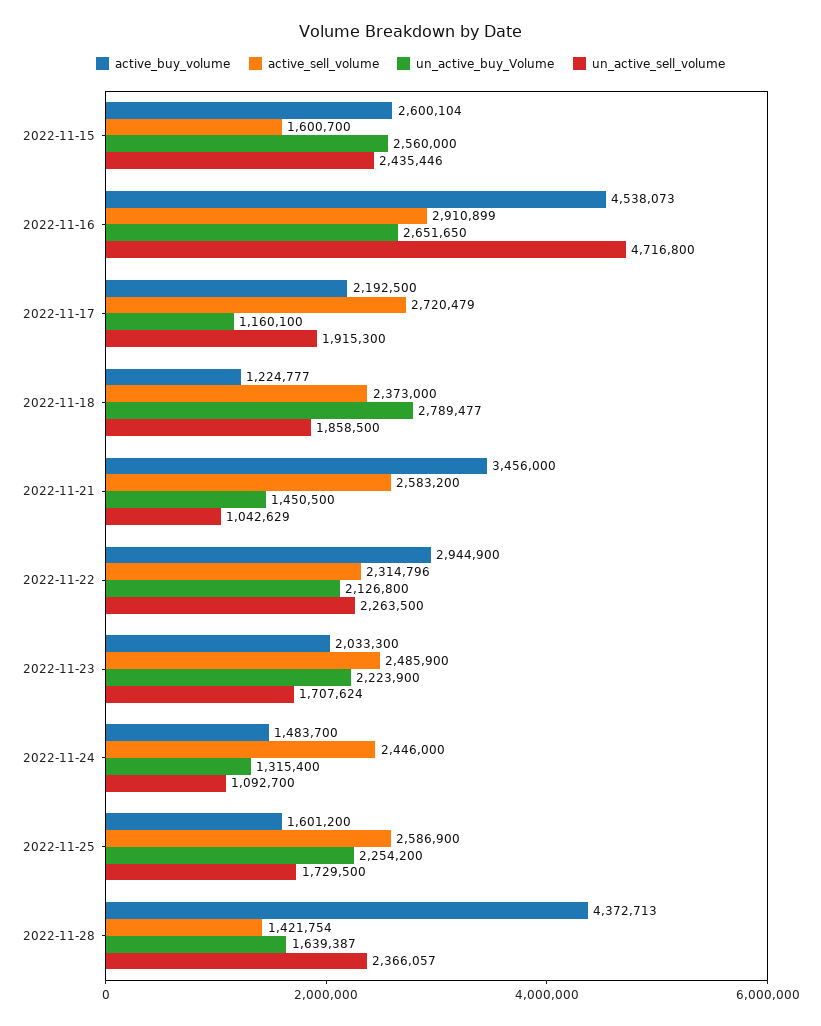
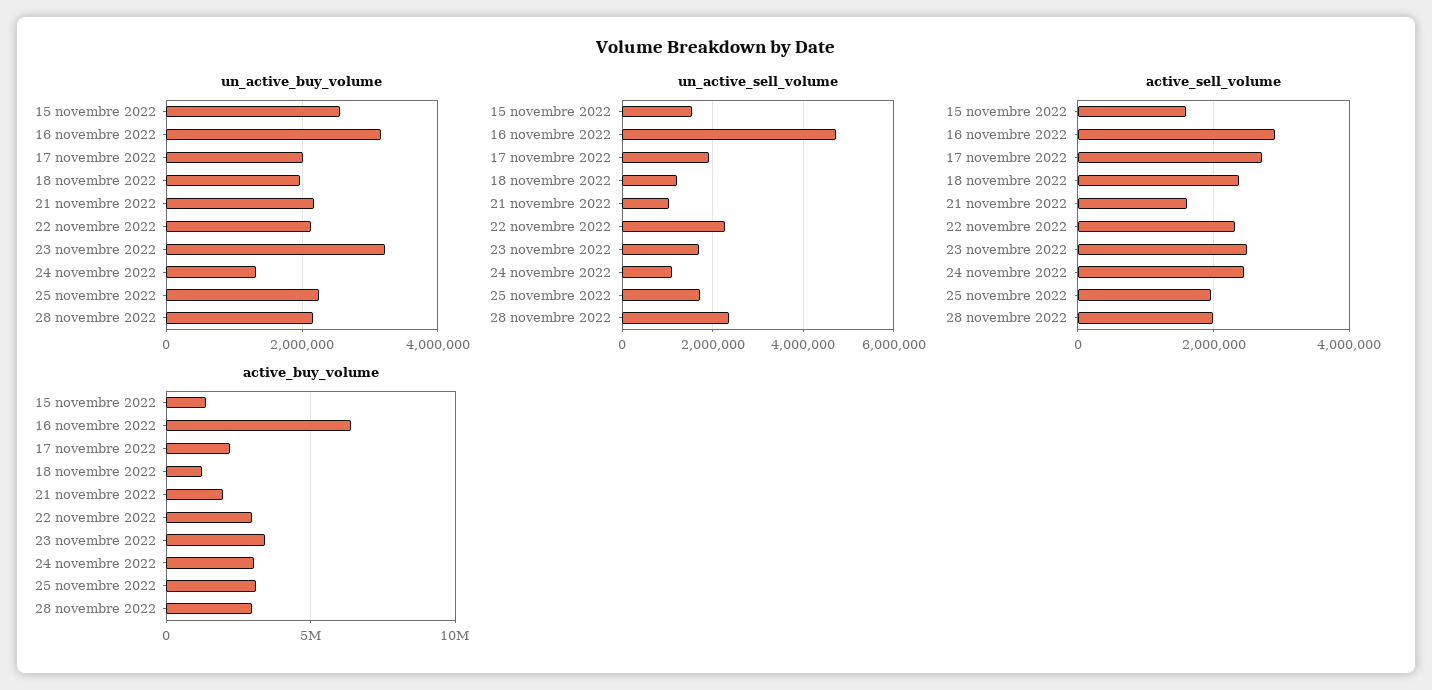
active_buy_volume, 2022-11-15: 2600104 -> 1500000
un_active_sell_volume, 2022-11-15: 2435446 -> 1600000
active_buy_volume, 2022-11-16: 4538073 -> 6500000
un_active_buy_Volume, 2022-11-16: 2651650 -> 3200000
un_active_buy_Volume, 2022-11-17: 1160100 -> 2000000
un_active_buy_Volume, 2022-11-18: 2789477 -> 2000000
un_active_sell_volume, 2022-11-18: 1858500 -> 1200000
active_buy_volume, 2022-11-21: 3456000 -> 2000000
active_sell_volume, 2022-11-21: 2583200 -> 1600000
un_active_buy_Volume, 2022-11-21: 1450500 -> 2200000
active_buy_volume, 2022-11-23: 2033300 -> 3500000
un_active_buy_Volume, 2022-11-23: 2223900 -> 3200000
active_buy_volume, 2022-11-24: 1483700 -> 3000000
active_buy_volume, 2022-11-25: 1601200 -> 3000000
active_sell_volume, 2022-11-25: 2586900 -> 2000000
active_buy_volume, 2022-11-28: 4372713 -> 3000000
active_sell_volume, 2022-11-28: 1421754 -> 2000000
un_active_buy_Volume, 2022-11-28: 1639387 -> 2200000

